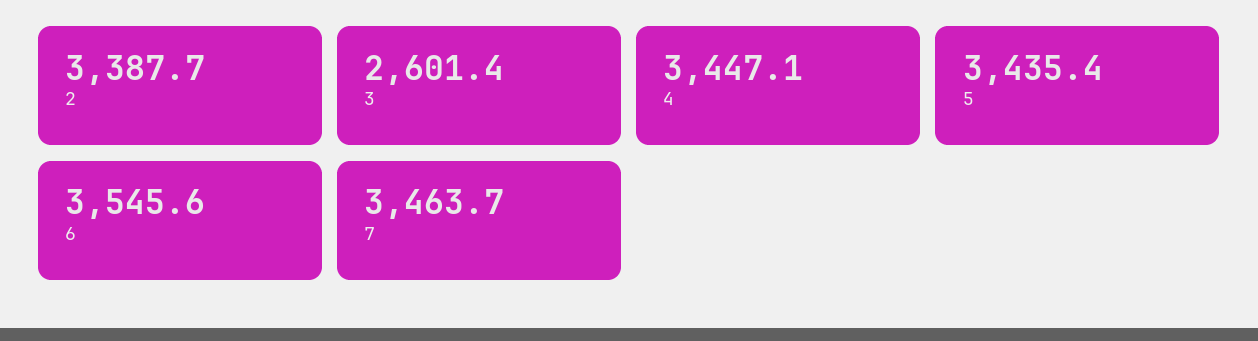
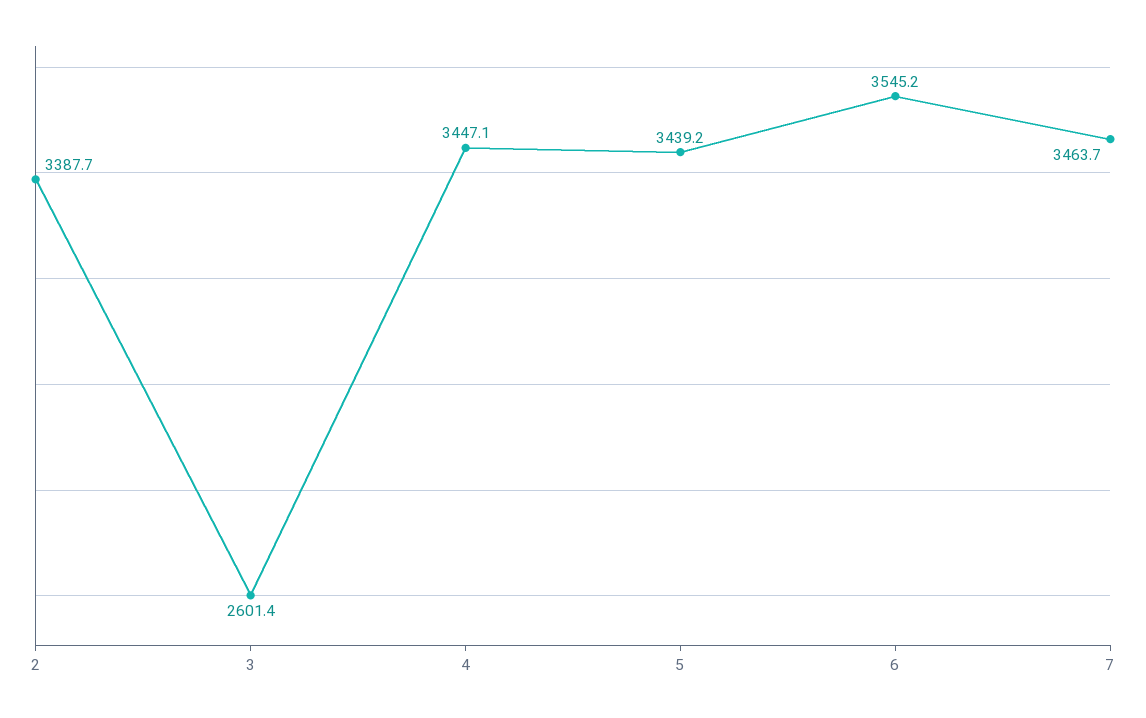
5: 3435.4 -> 3439.2
6: 3545.6 -> 3545.2

